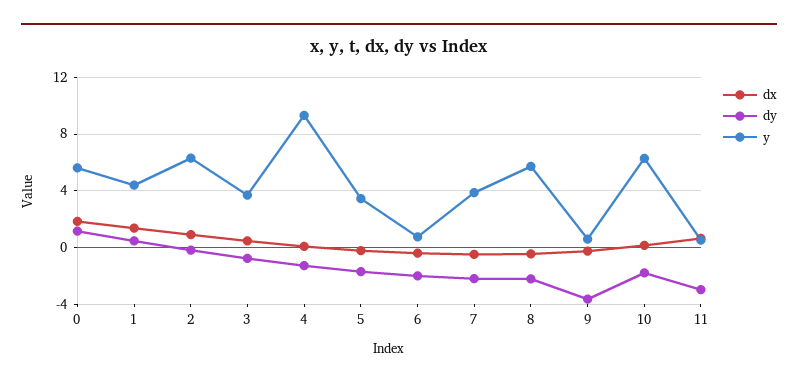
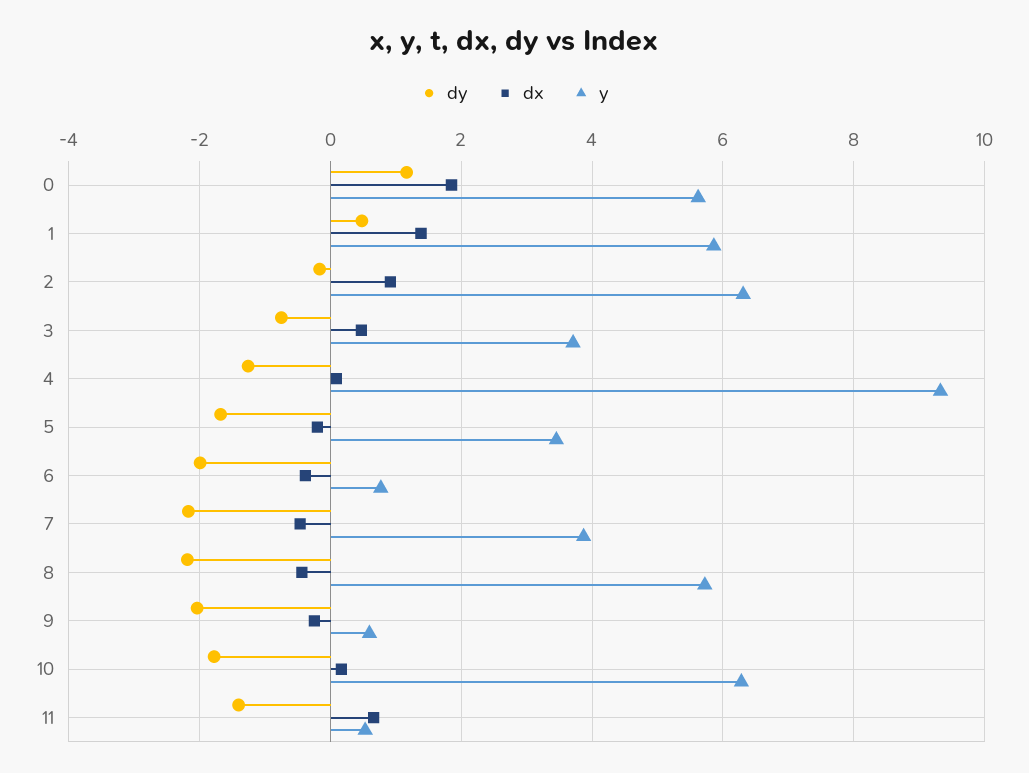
y, 1: 4.5 -> 5.8
dy, 9: -3.5 -> -2
dy, 11: -3 -> -1.4

